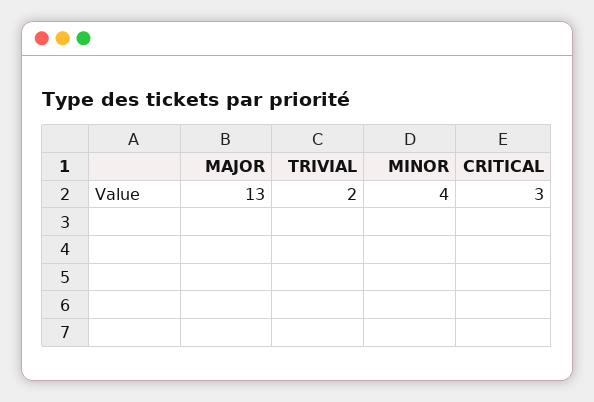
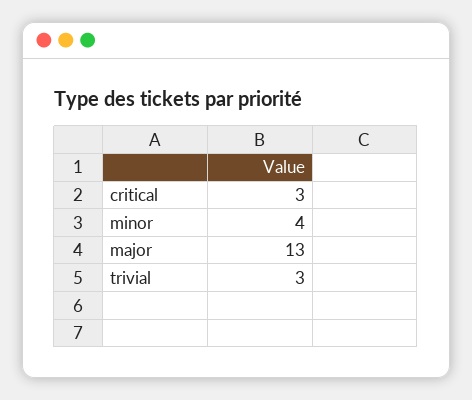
TRIVIAL: 2 -> 3

